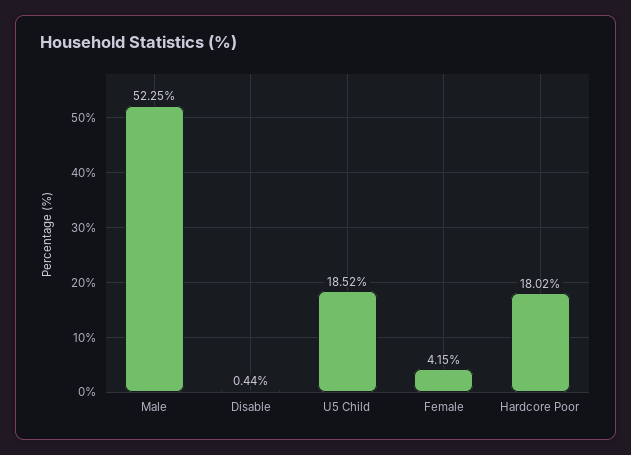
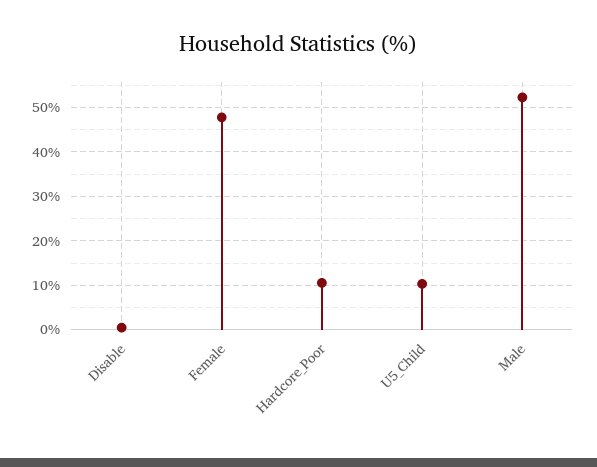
U5 Child: 18.52 -> 10
Female: 4.15 -> 48
Hardcore Poor: 18.02 -> 10

